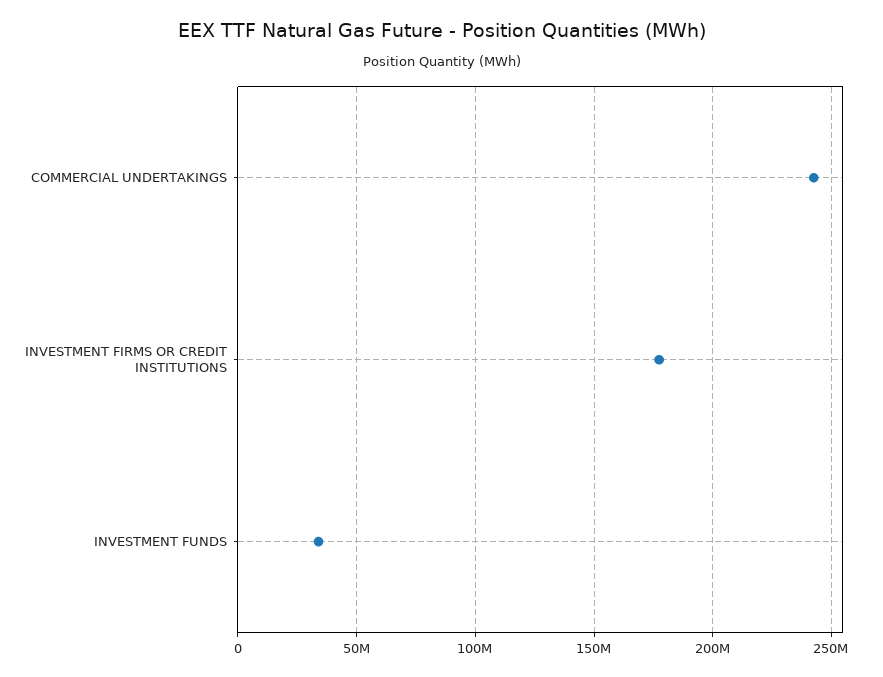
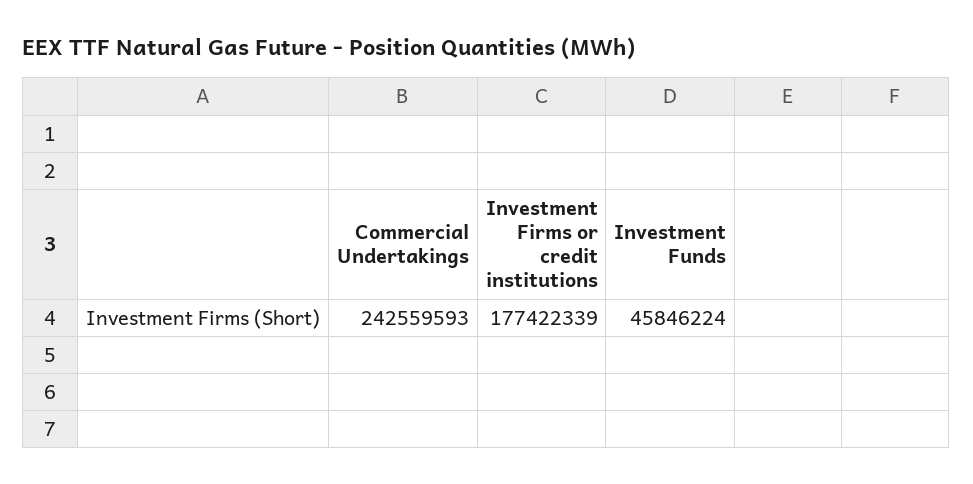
INVESTMENT FUNDS: 35000000 -> 45846224

